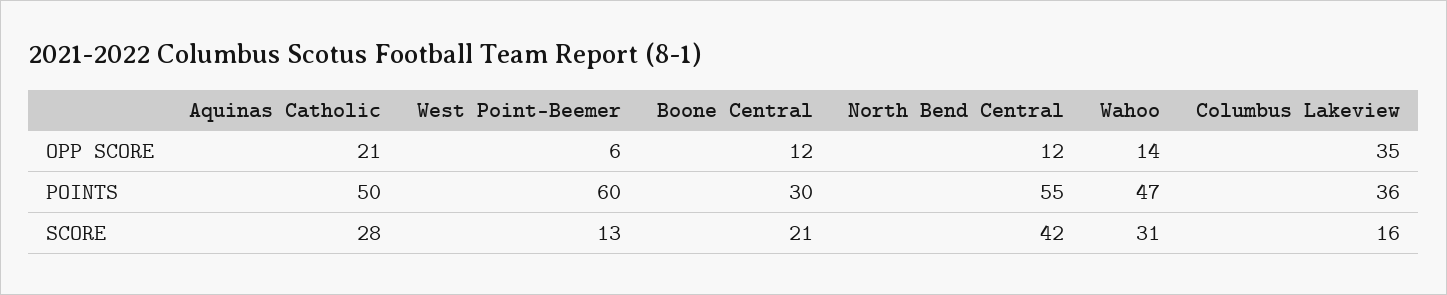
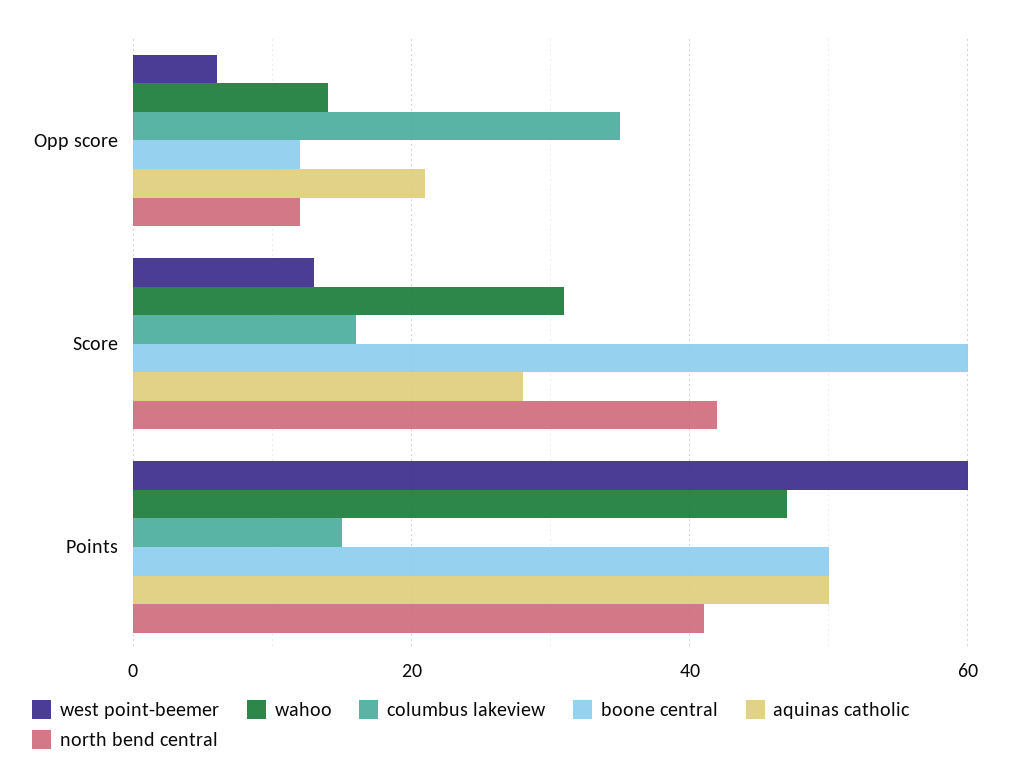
Boone Central, POINTS: 30 -> 50
North Bend Central, POINTS: 55 -> 40
Columbus Lakeview, POINTS: 36 -> 15
Boone Central, SCORE: 21 -> 60

